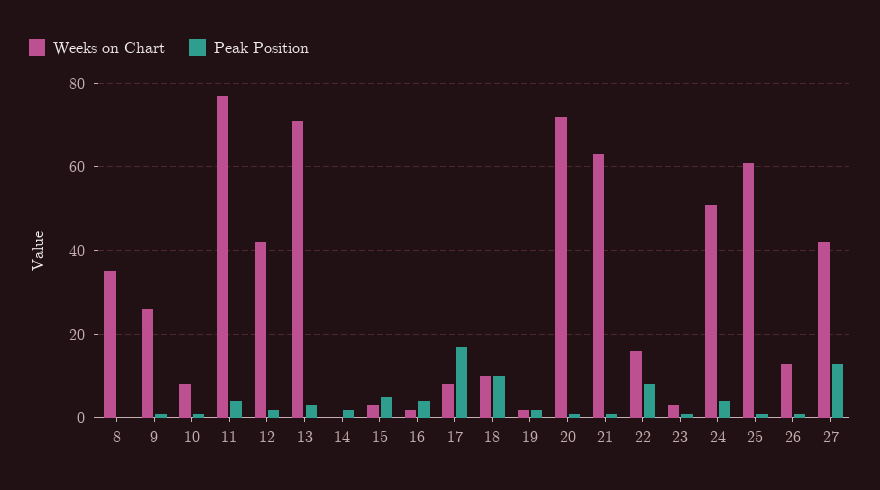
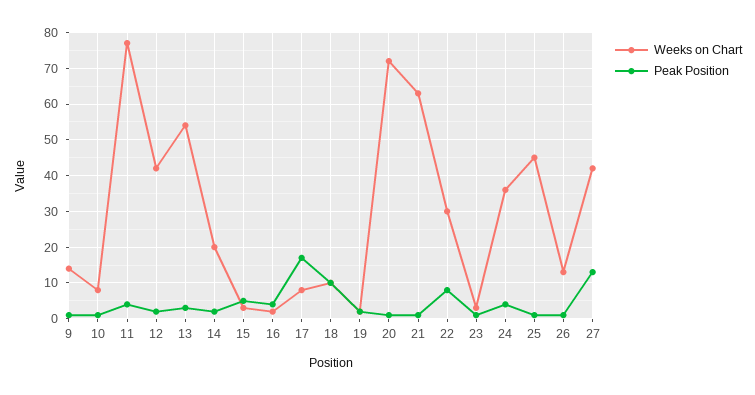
Weeks on Chart, 8: 35 -> none
Peak Position, 8: 0 -> none
Weeks on Chart, 9: 25 -> 15
Weeks on Chart, 13: 70 -> 55
Weeks on Chart, 14: 0 -> 20
Weeks on Chart, 22: 15 -> 30
Weeks on Chart, 24: 50 -> 35
Weeks on Chart, 25: 60 -> 45

